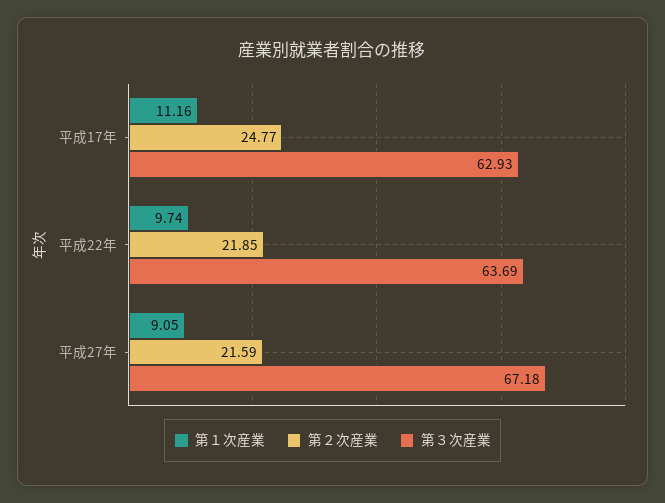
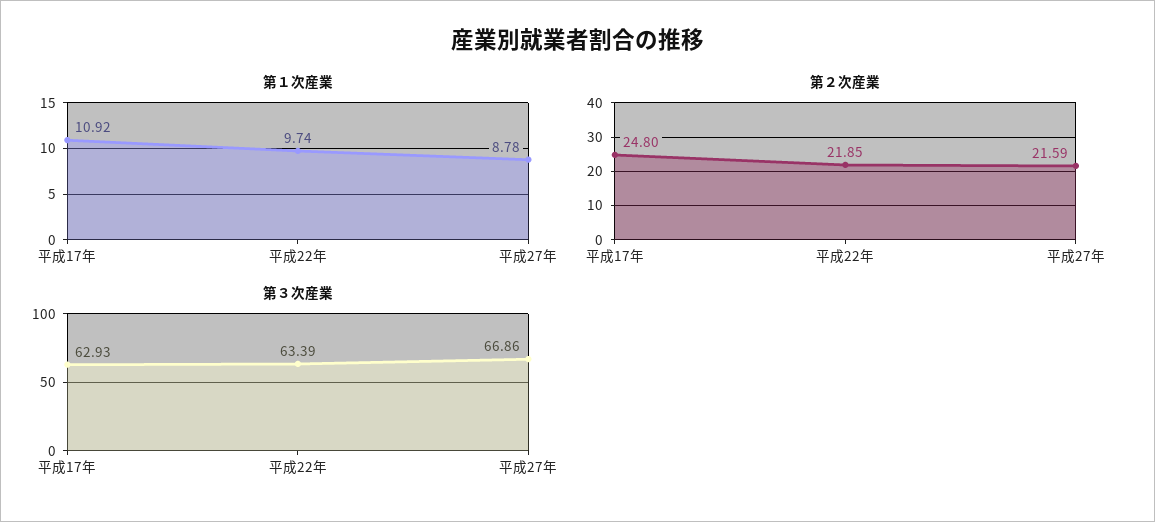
第１次産業, 平成17年: 11.16 -> 10.92
第２次産業, 平成17年: 24.77 -> 24.8
第３次産業, 平成22年: 63.69 -> 63.39
第１次産業, 平成27年: 9.05 -> 8.78
第３次産業, 平成27年: 67.18 -> 66.86

